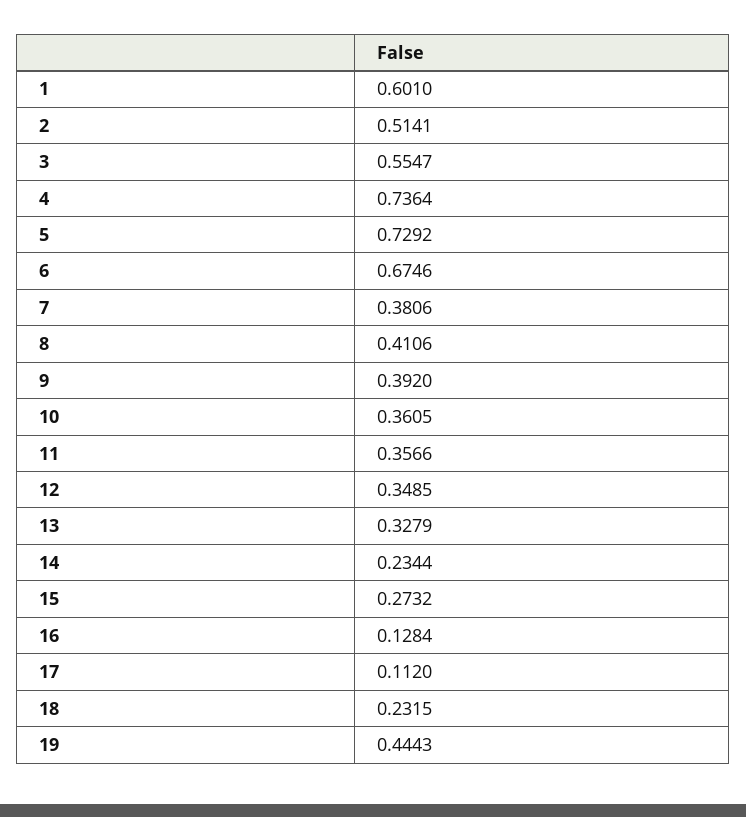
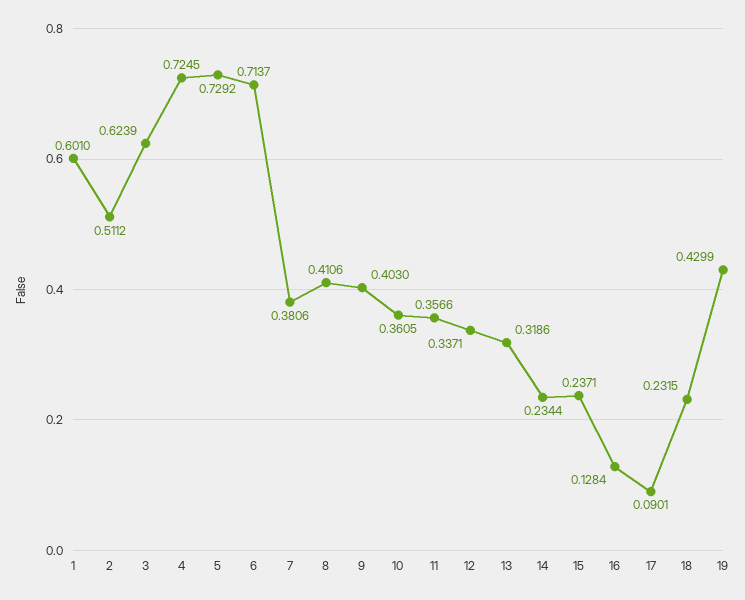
2: 0.5141 -> 0.5112
3: 0.5547 -> 0.6239
4: 0.7364 -> 0.7245
6: 0.6746 -> 0.7137
9: 0.392 -> 0.403
12: 0.3485 -> 0.3371
13: 0.3279 -> 0.3186
15: 0.2732 -> 0.2371
17: 0.112 -> 0.0901
19: 0.4443 -> 0.4299

